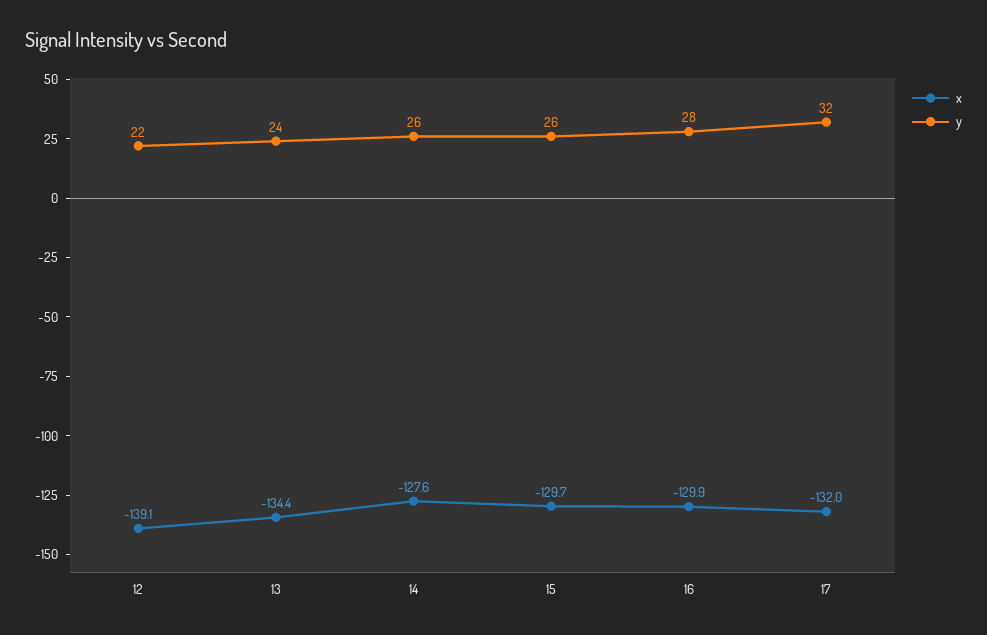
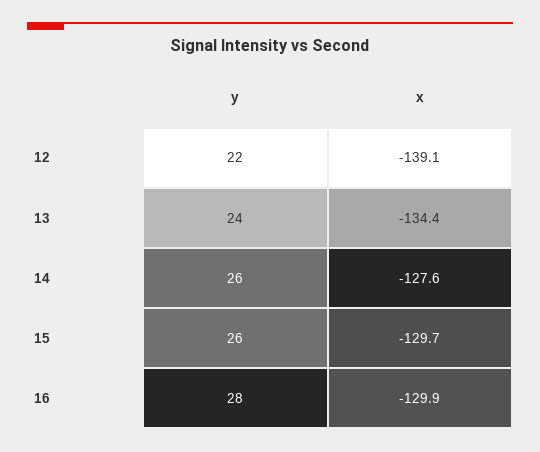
x, 17: -132 -> none
y, 17: 32 -> none

